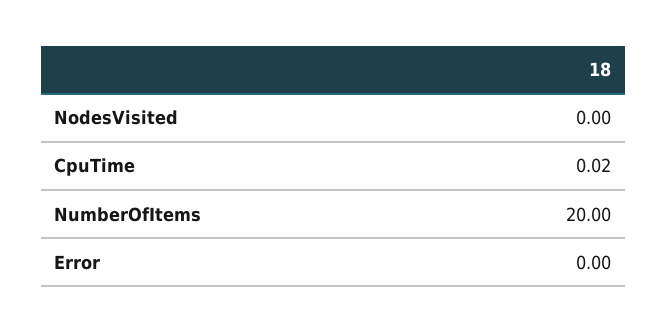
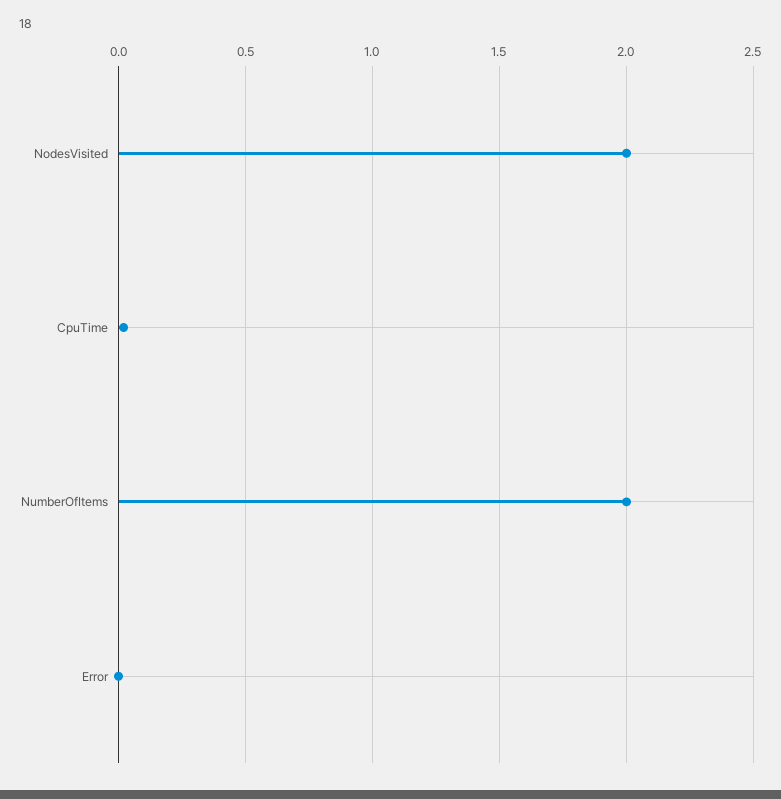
NodesVisited: 0 -> 2
NumberOfItems: 20 -> 2

